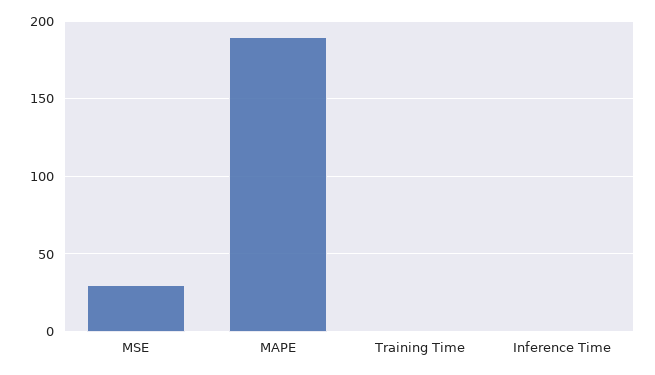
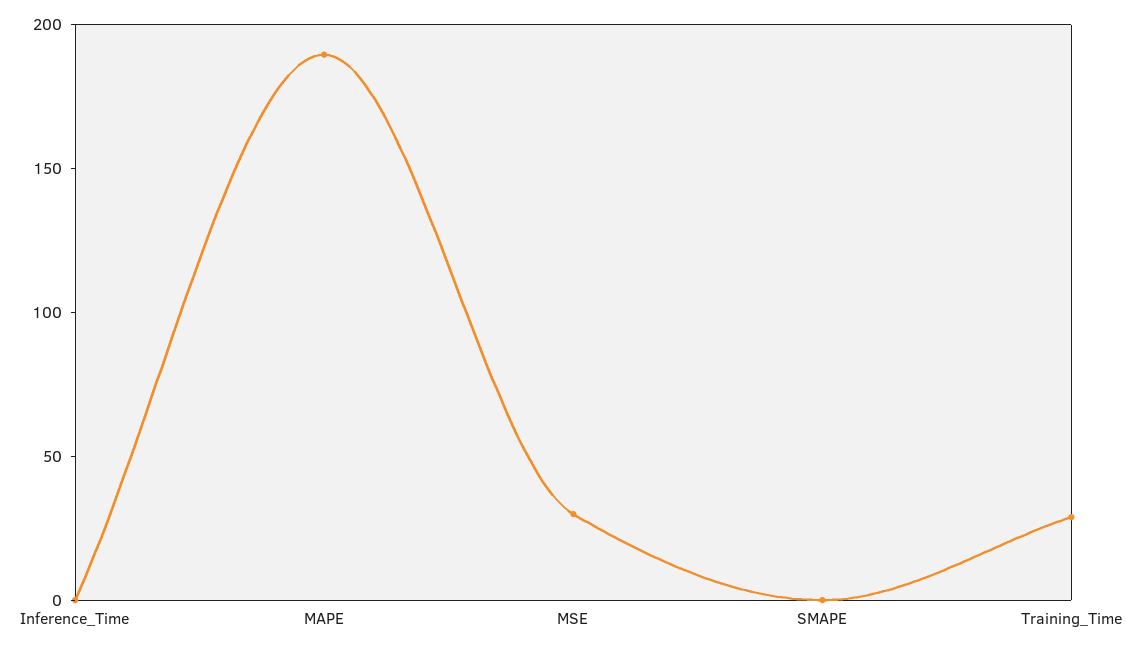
Training Time: 0 -> 30
SMAPE: none -> 0

